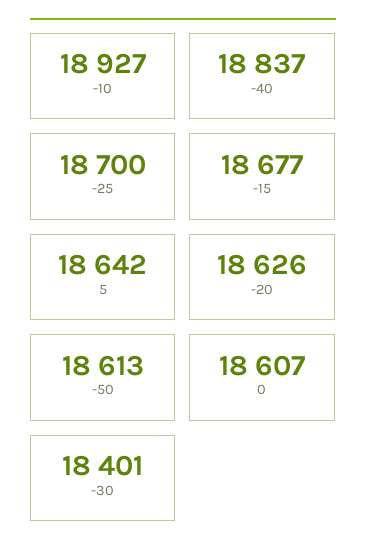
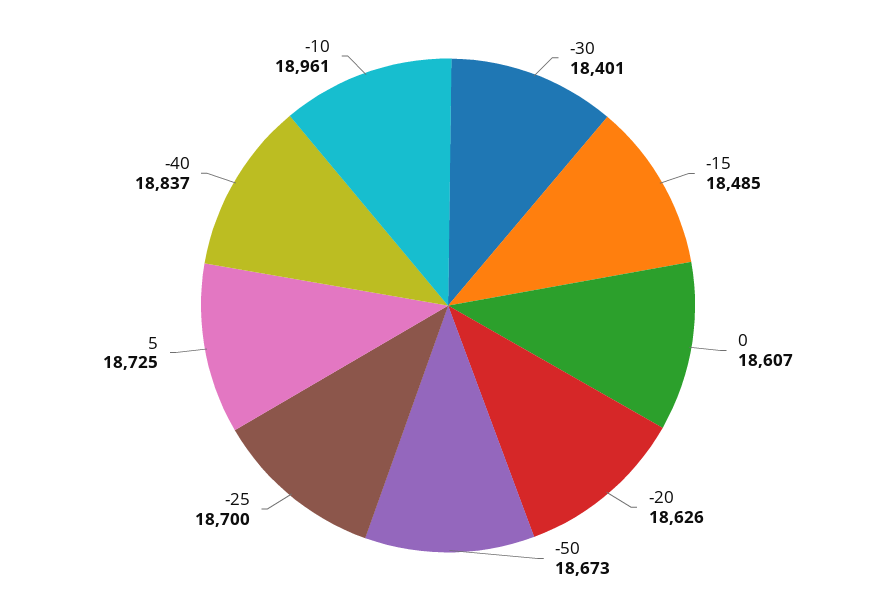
-10: 18927 -> 18961
-15: 18677 -> 18485
5: 18642 -> 18725
-50: 18613 -> 18673

